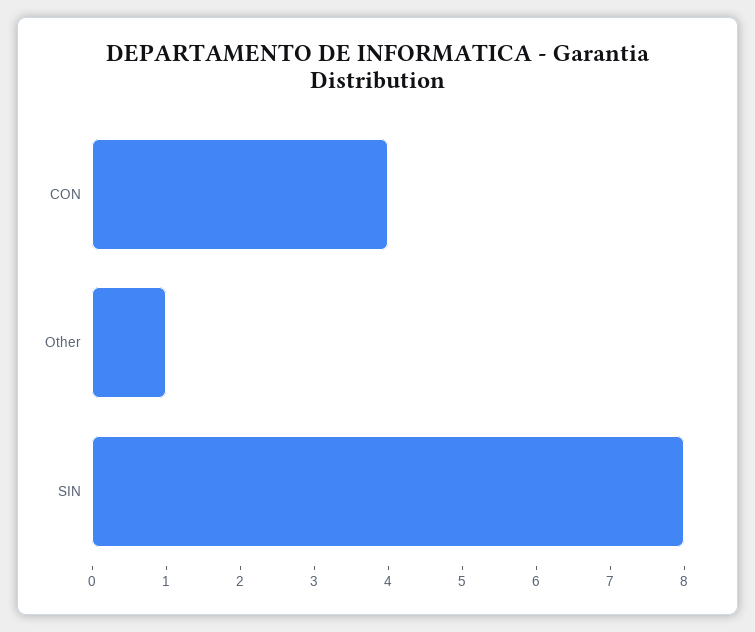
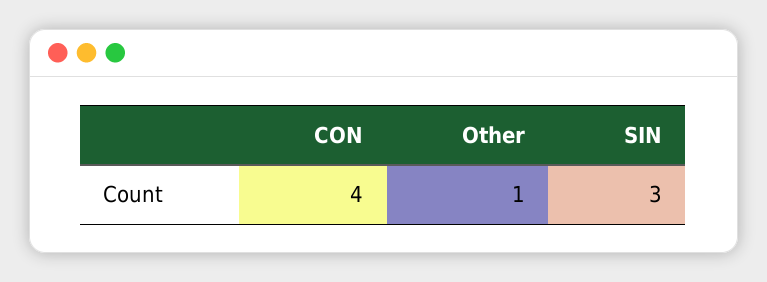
SIN: 8 -> 3

